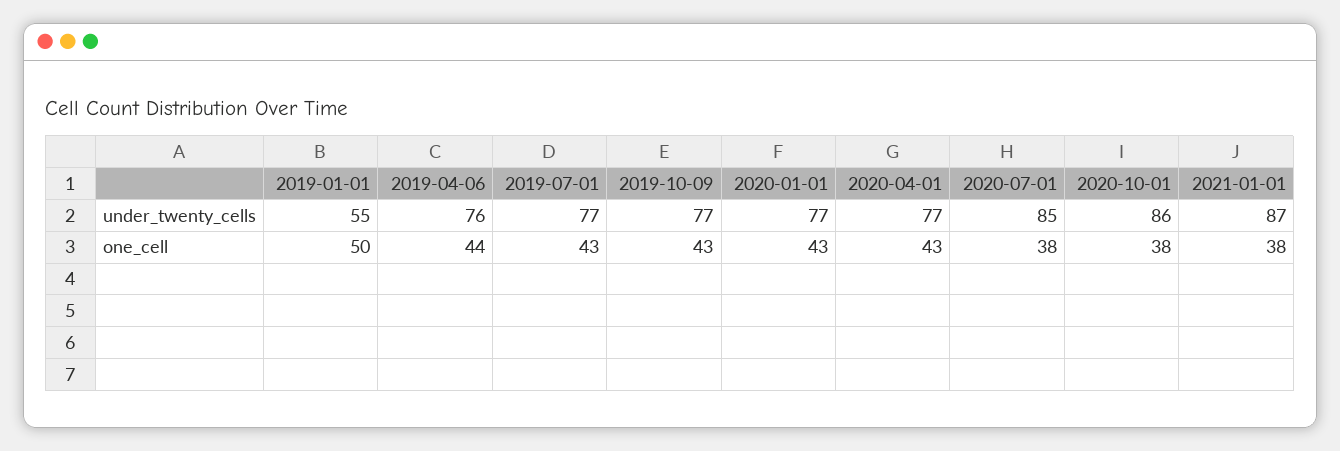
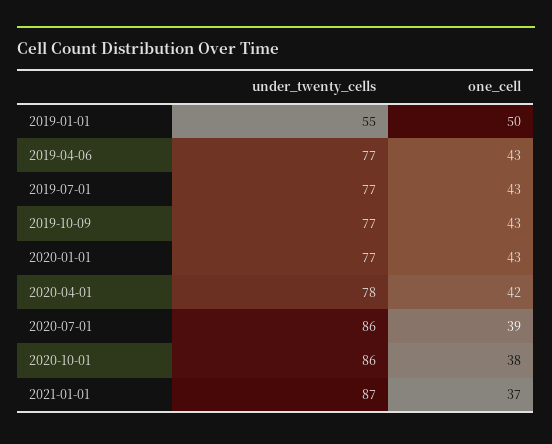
2019-04-06, under_twenty_cells: 76 -> 77
2020-04-01, under_twenty_cells: 77 -> 78
2020-07-01, under_twenty_cells: 85 -> 86
2019-04-06, one_cell: 44 -> 43
2020-04-01, one_cell: 43 -> 42
2020-07-01, one_cell: 38 -> 39
2021-01-01, one_cell: 38 -> 37

